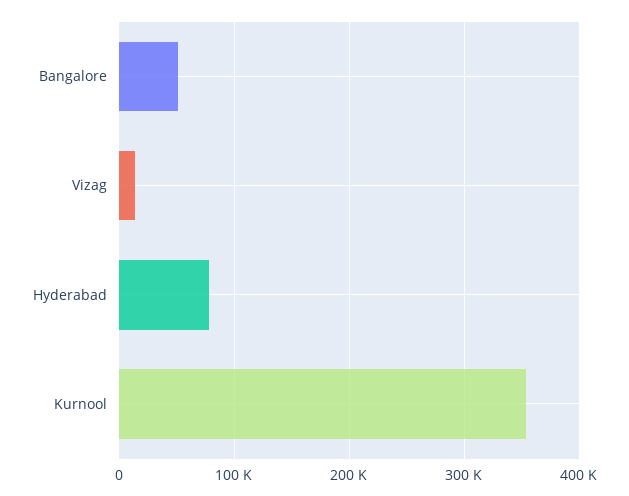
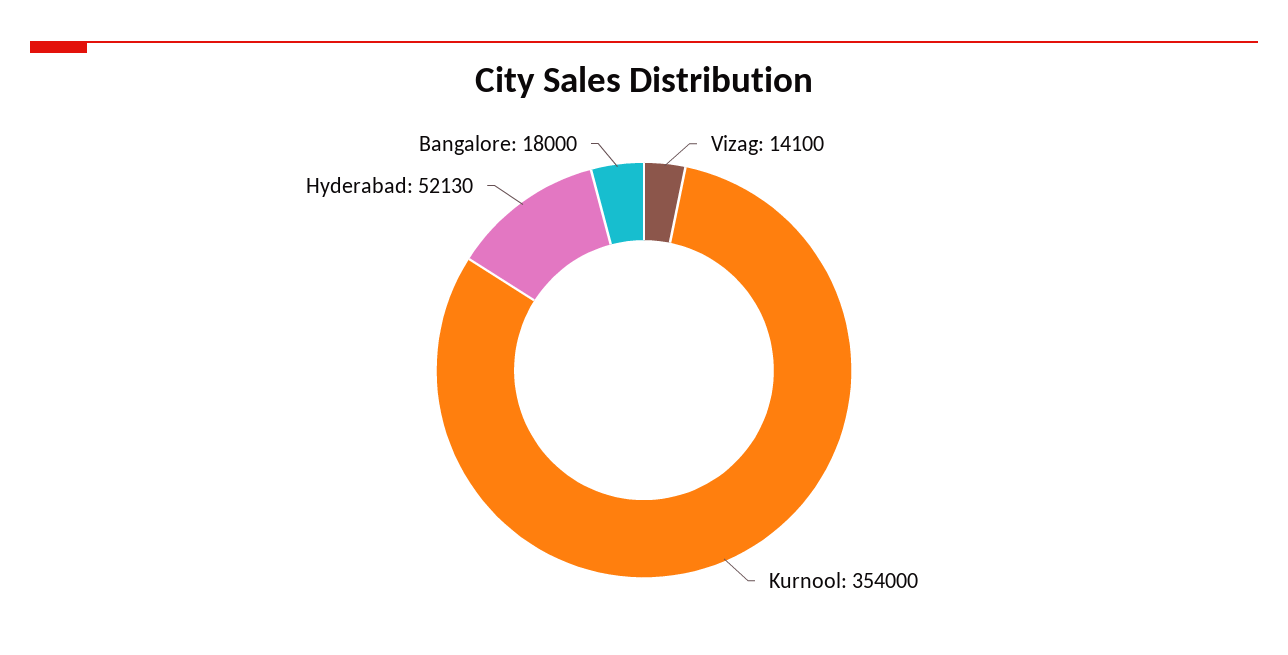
Bangalore: 50000 -> 18000
Hyderabad: 80000 -> 52130

